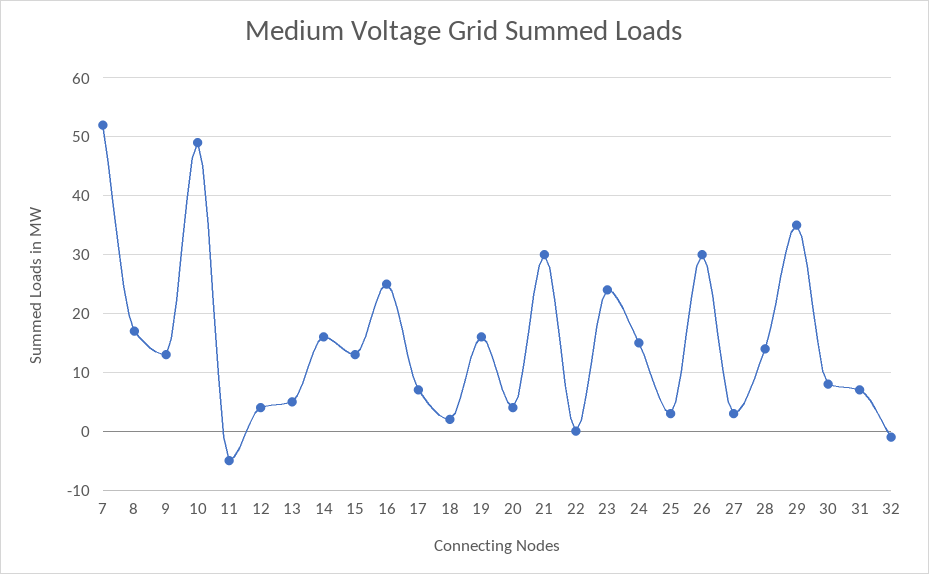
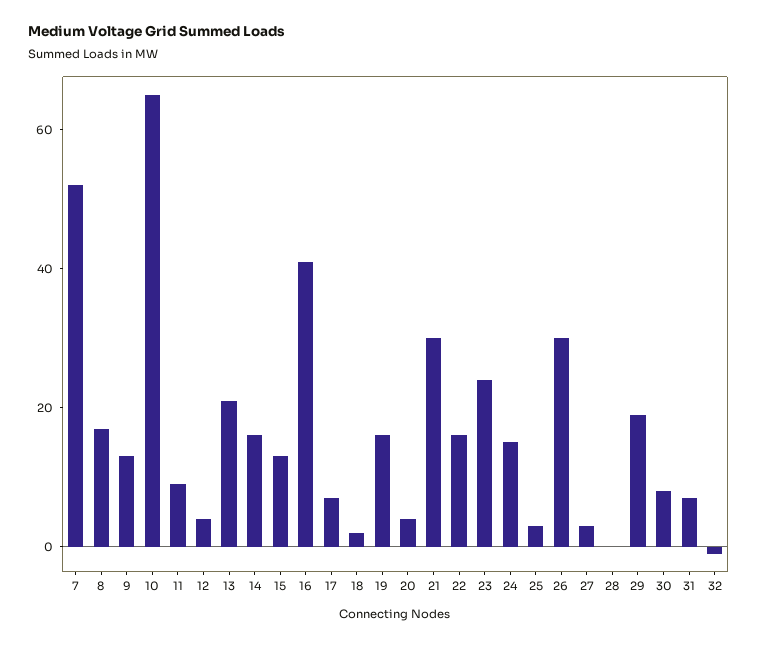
10: 50 -> 65
11: -5 -> 10
13: 5 -> 20
16: 25 -> 40
22: 0 -> 15
28: 15 -> 0
29: 35 -> 20

